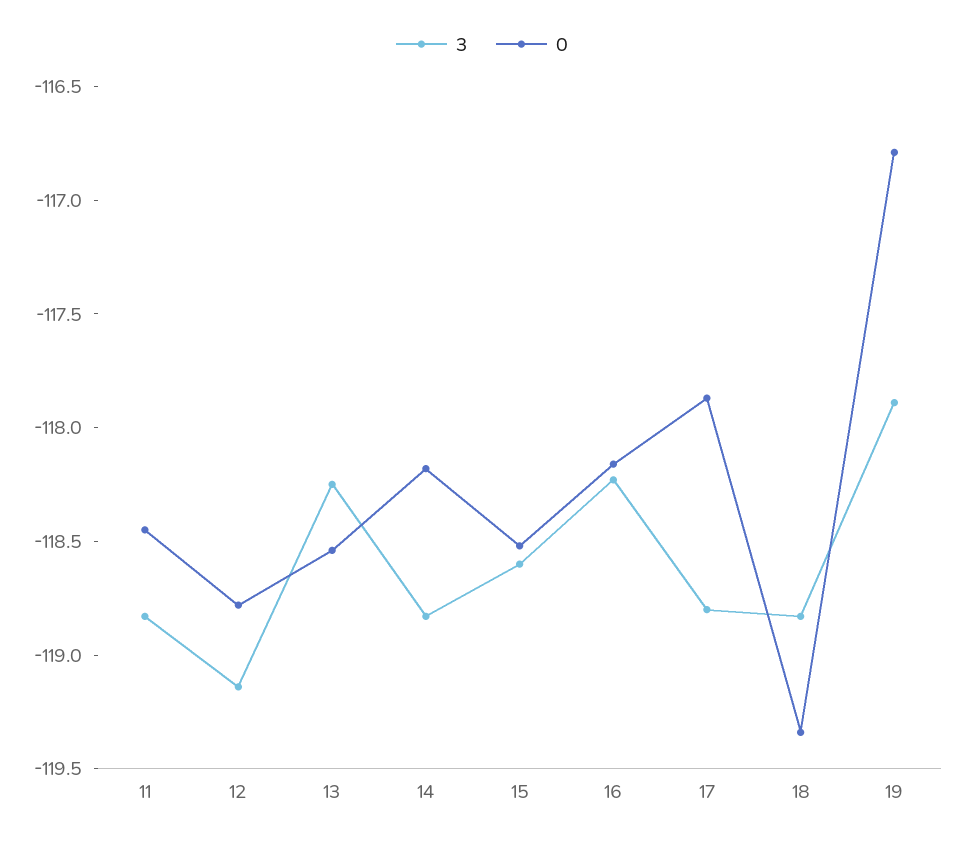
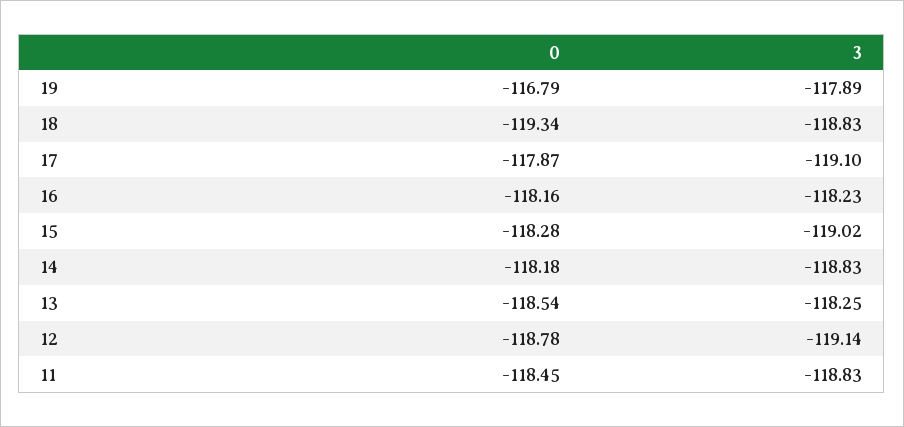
3, 15: -118.6 -> -119.02
0, 15: -118.5 -> -118.28
3, 17: -118.8 -> -119.1

